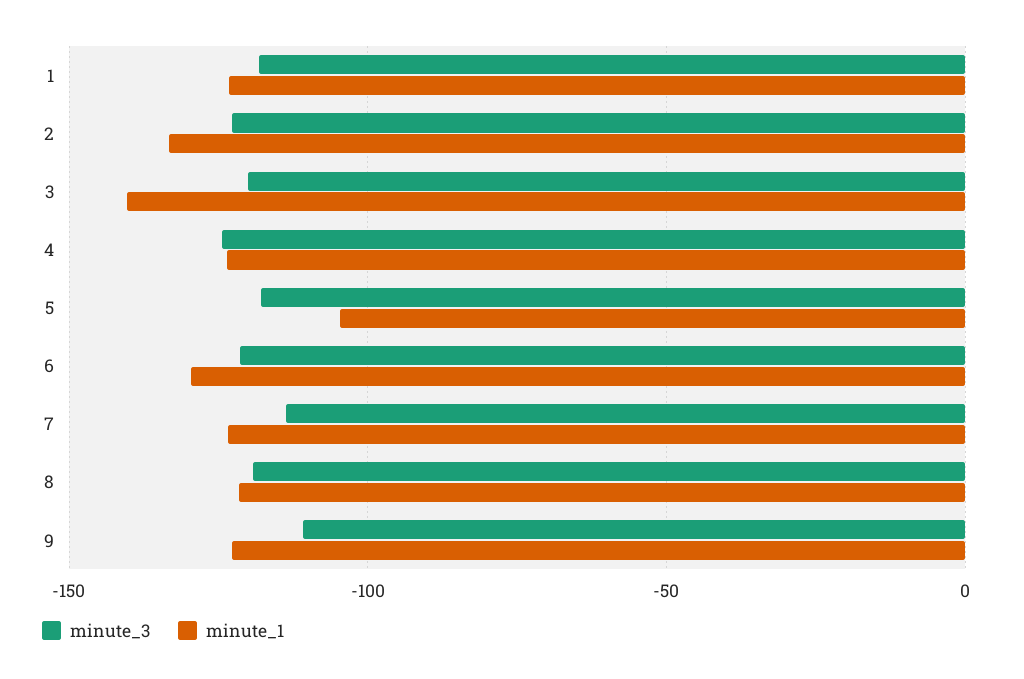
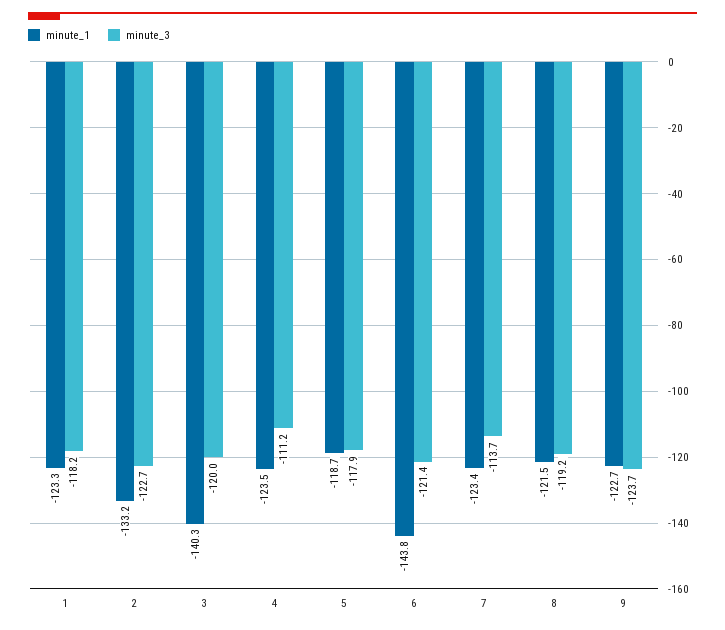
minute_3, 4: -125 -> -111.2
minute_1, 5: -105 -> -118.7
minute_1, 6: -130 -> -143.8
minute_3, 9: -110 -> -123.7

